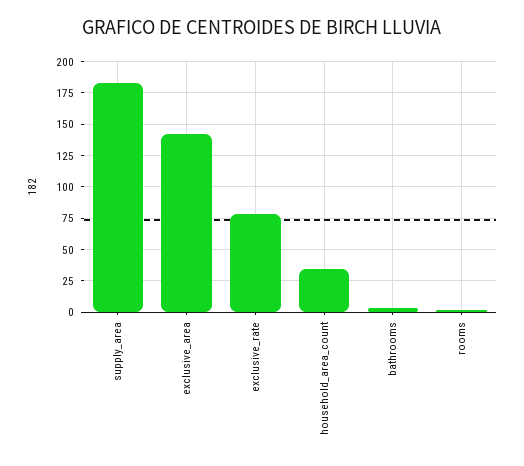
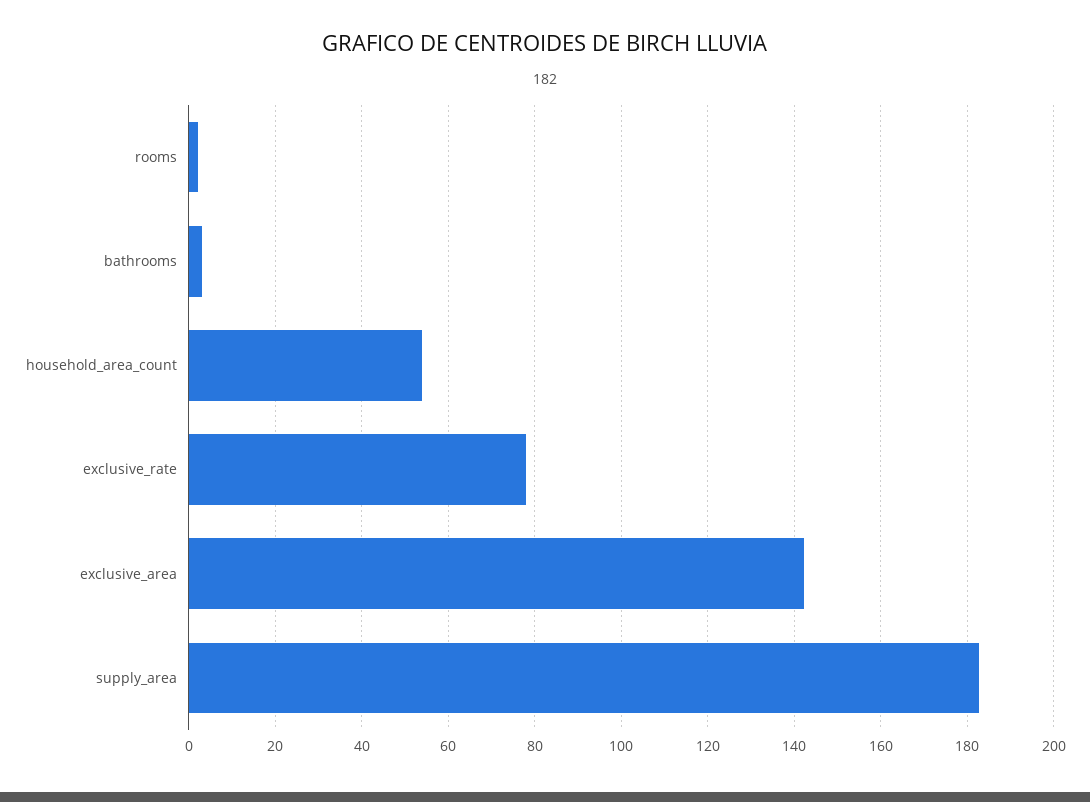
household_area_count: 35 -> 54

